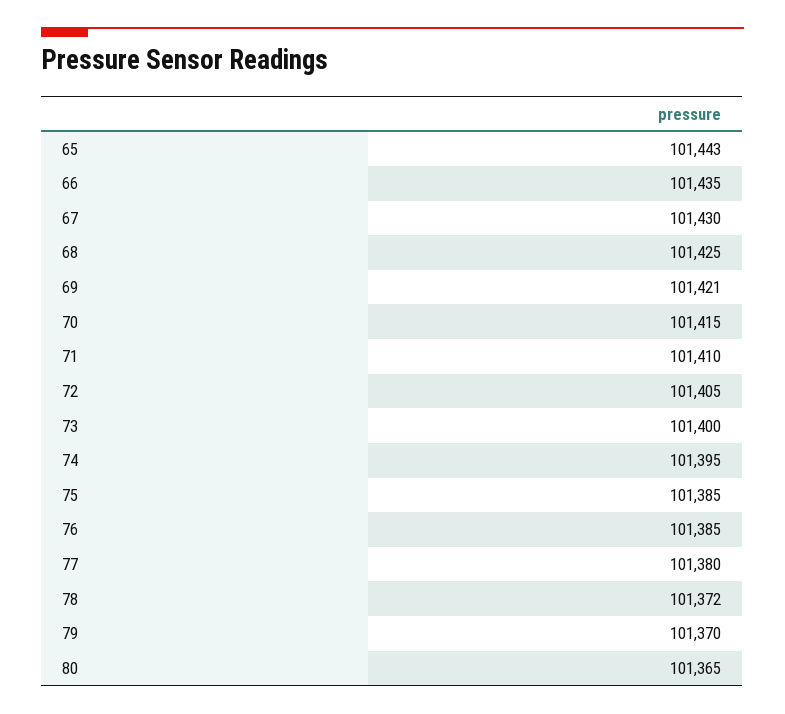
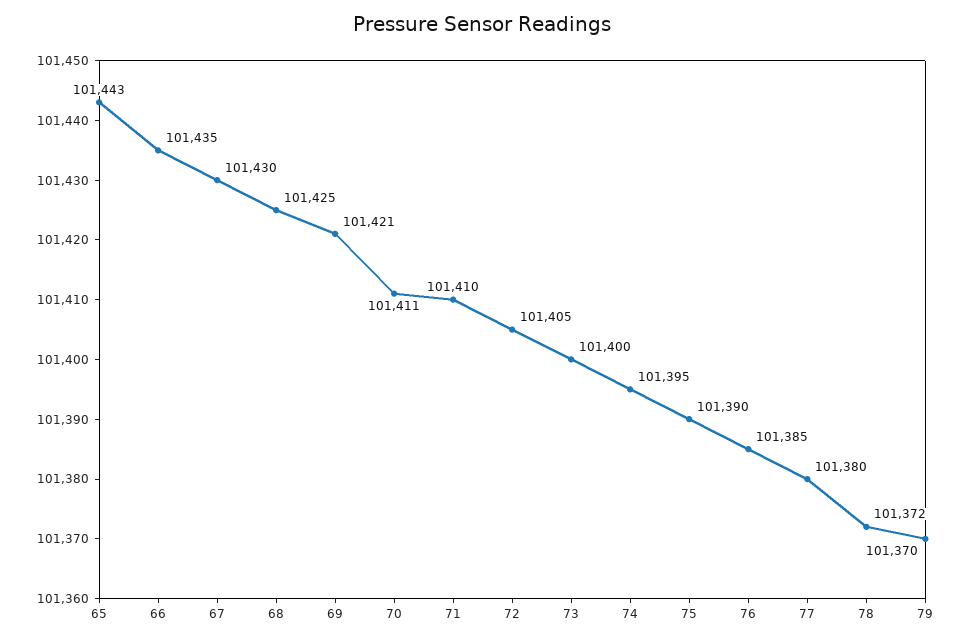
70: 101415 -> 101411
75: 101385 -> 101390
80: 101365 -> none

